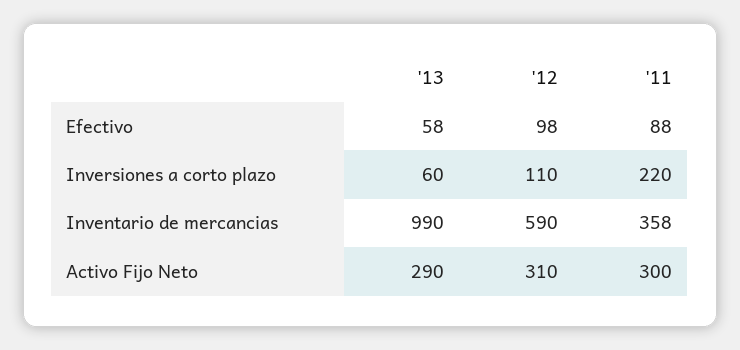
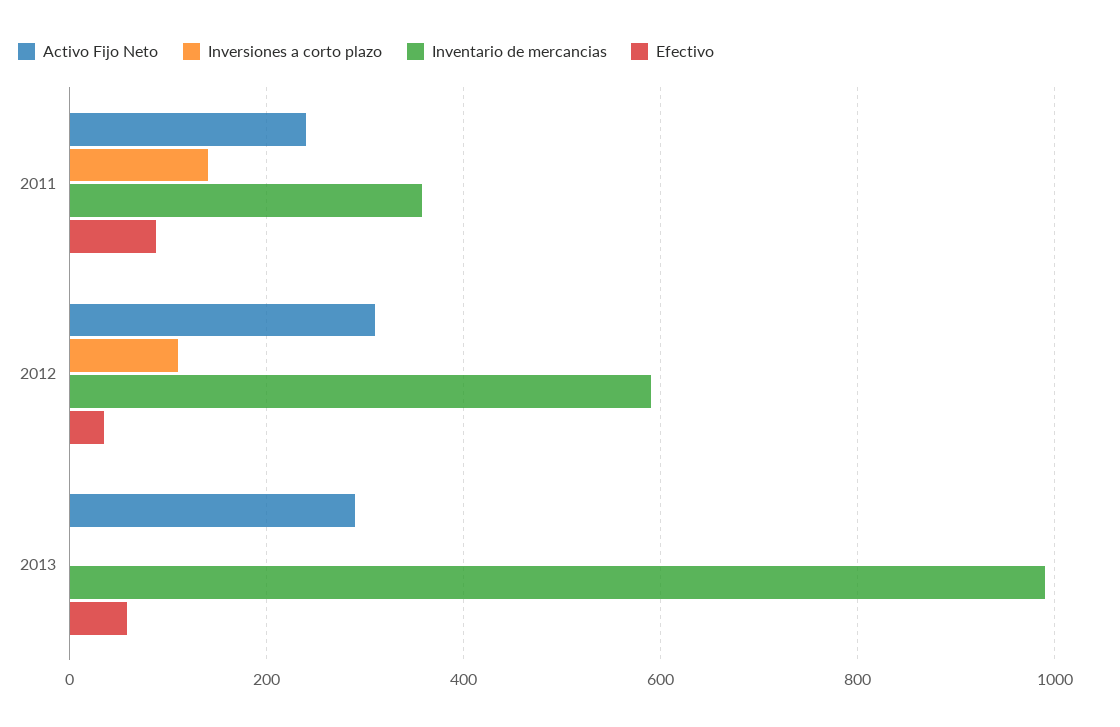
Efectivo, '12: 98 -> 40
Inversiones a corto plazo, '13: 60 -> 0
Inversiones a corto plazo, '11: 220 -> 140
Activo Fijo Neto, '11: 300 -> 240

